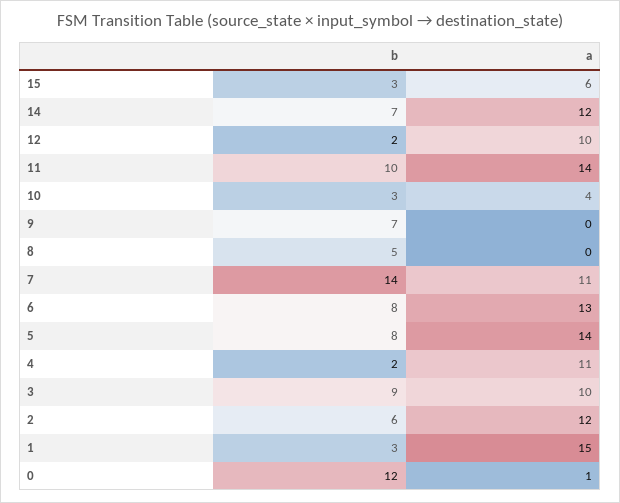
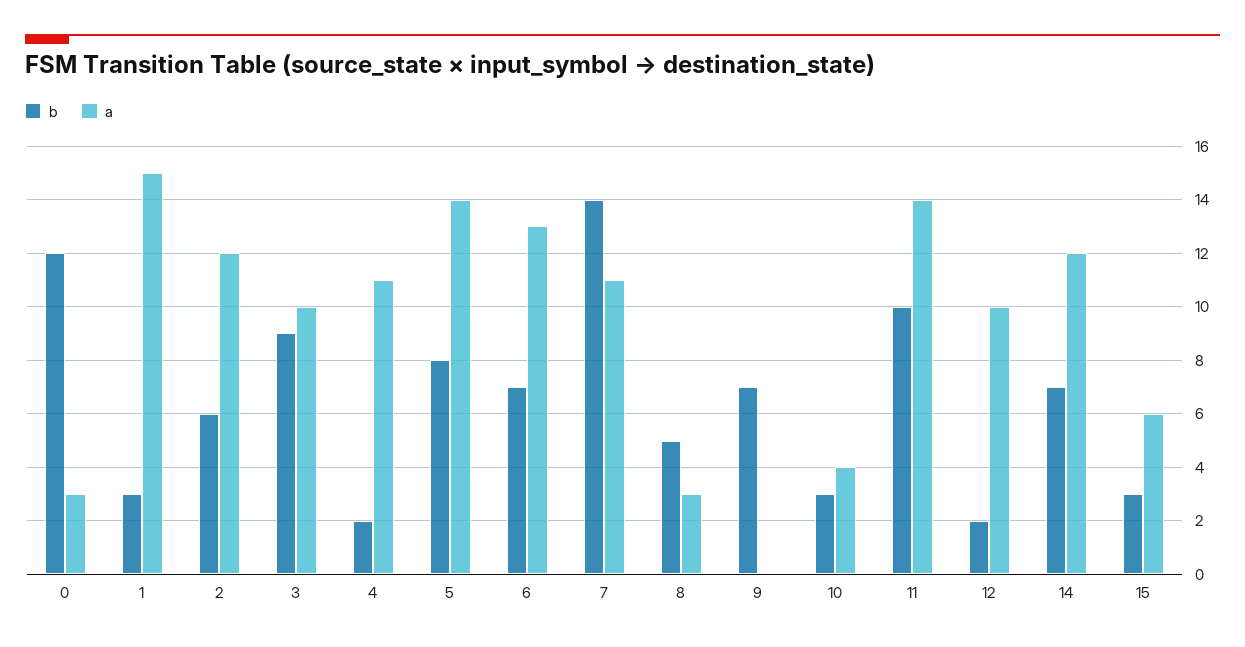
a, 8: 0 -> 3
b, 6: 8 -> 7
a, 0: 1 -> 3

